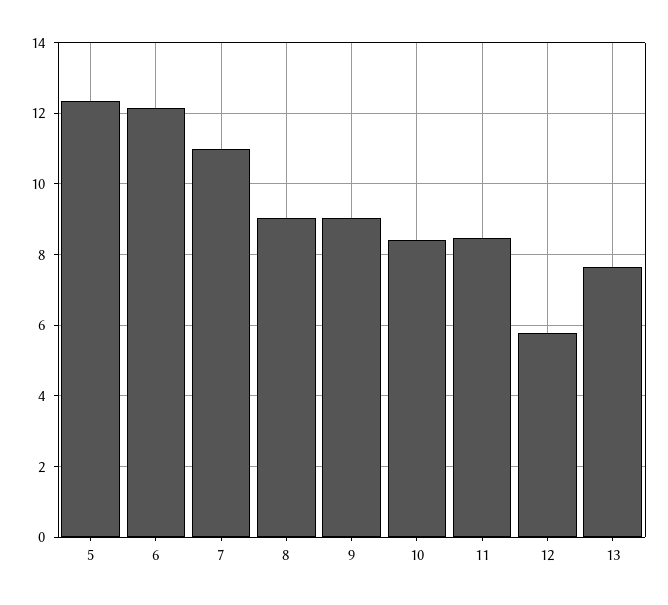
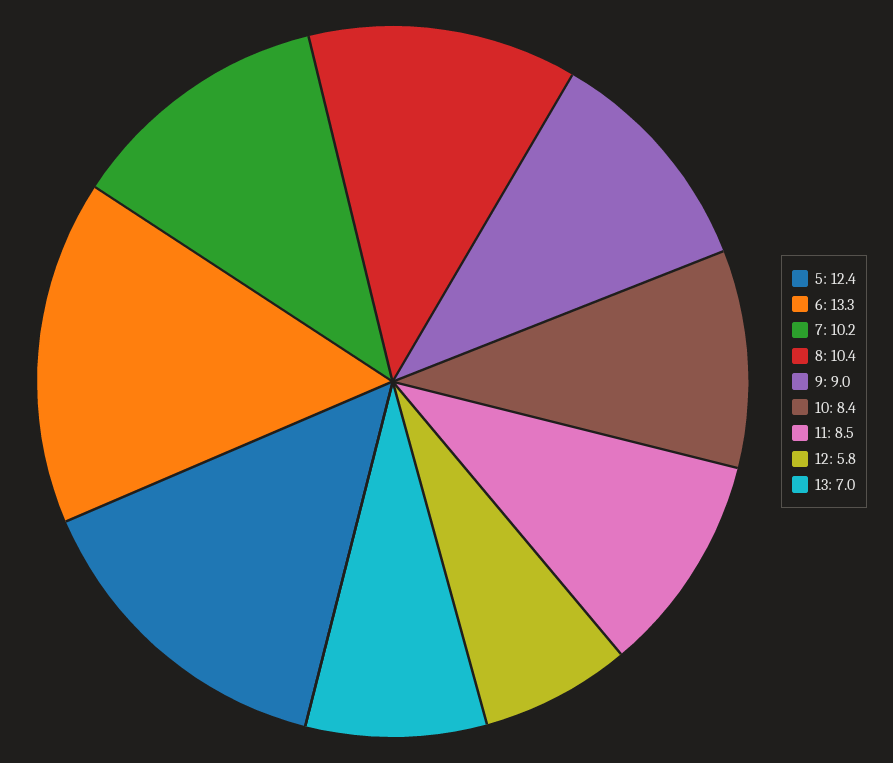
6: 12.2 -> 13.3
7: 11 -> 10.2
8: 9 -> 10.4
13: 7.6 -> 7

